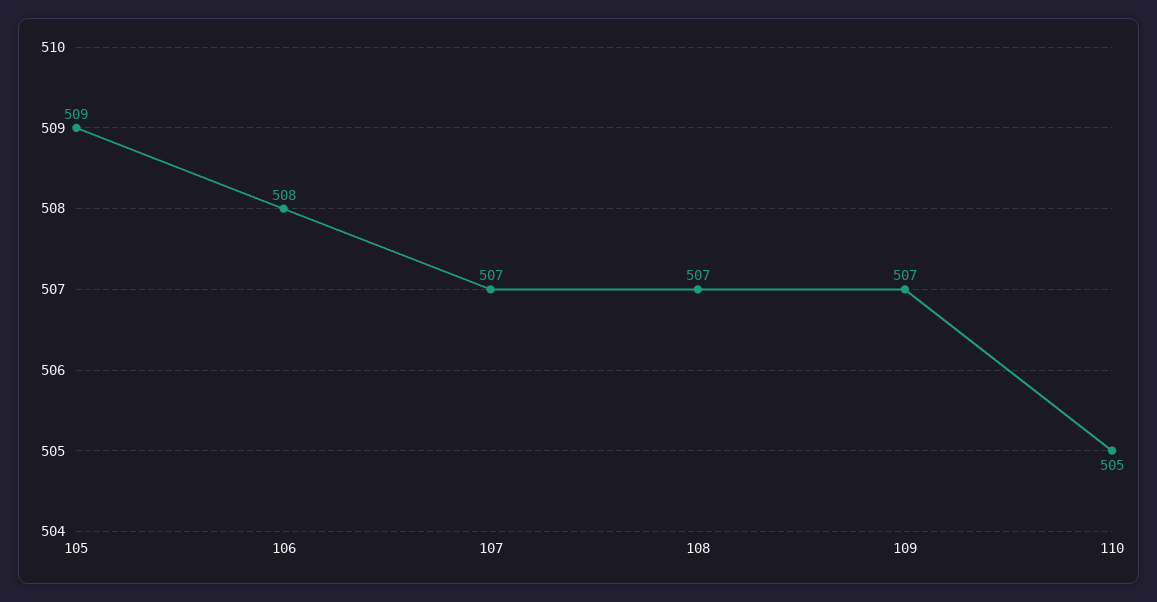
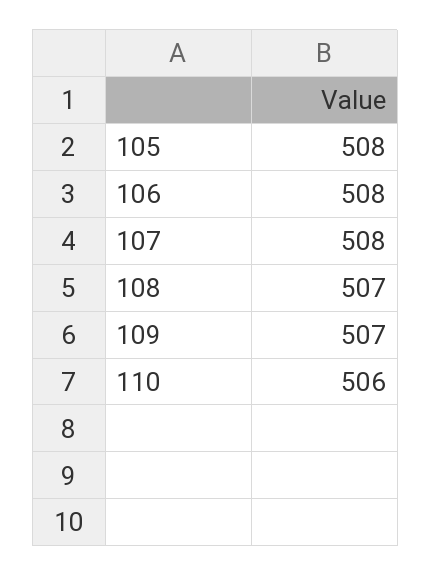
105: 509 -> 508
107: 507 -> 508
110: 505 -> 506

